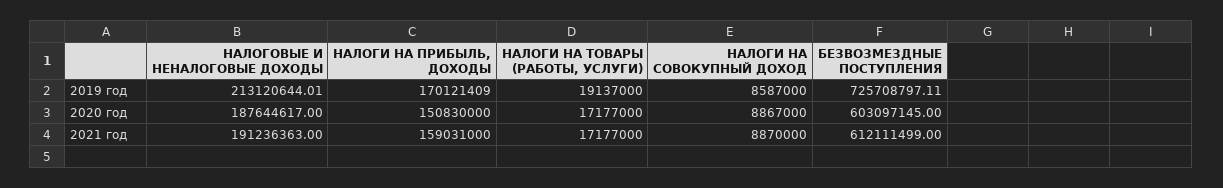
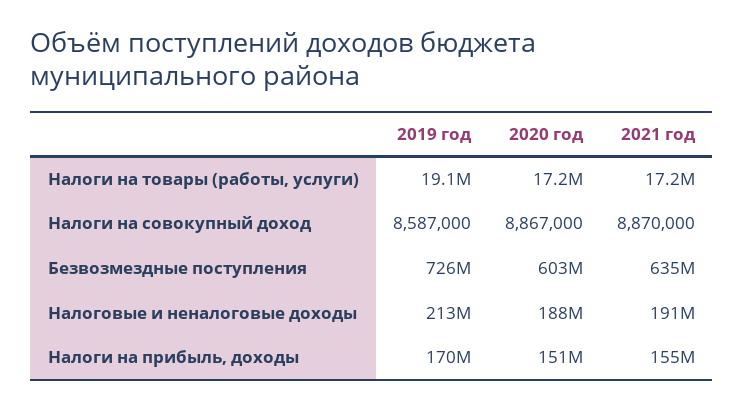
НАЛОГИ НА ПРИБЫЛЬ, ДОХОДЫ, 2021 год: 159031000 -> 155000000
БЕЗВОЗМЕЗДНЫЕ ПОСТУПЛЕНИЯ, 2021 год: 612111499 -> 635000000

